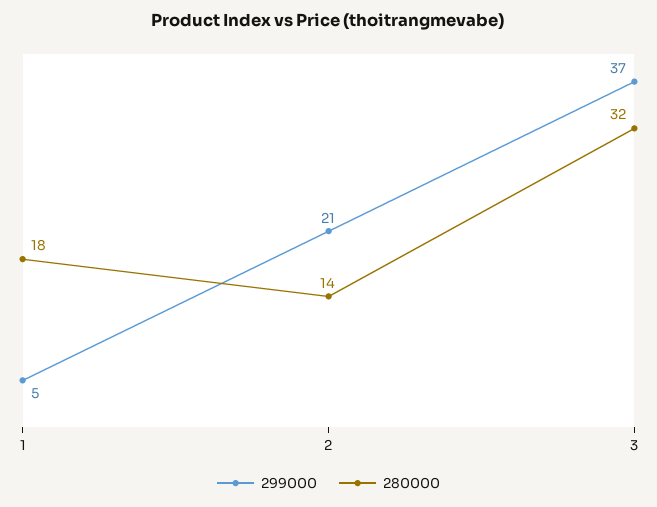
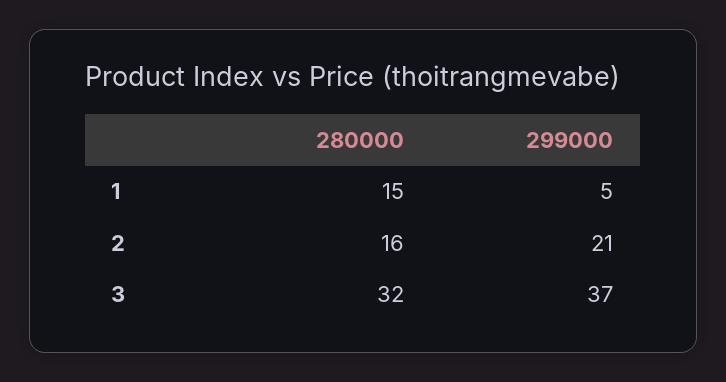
280000, 1: 18 -> 15
280000, 2: 14 -> 16

